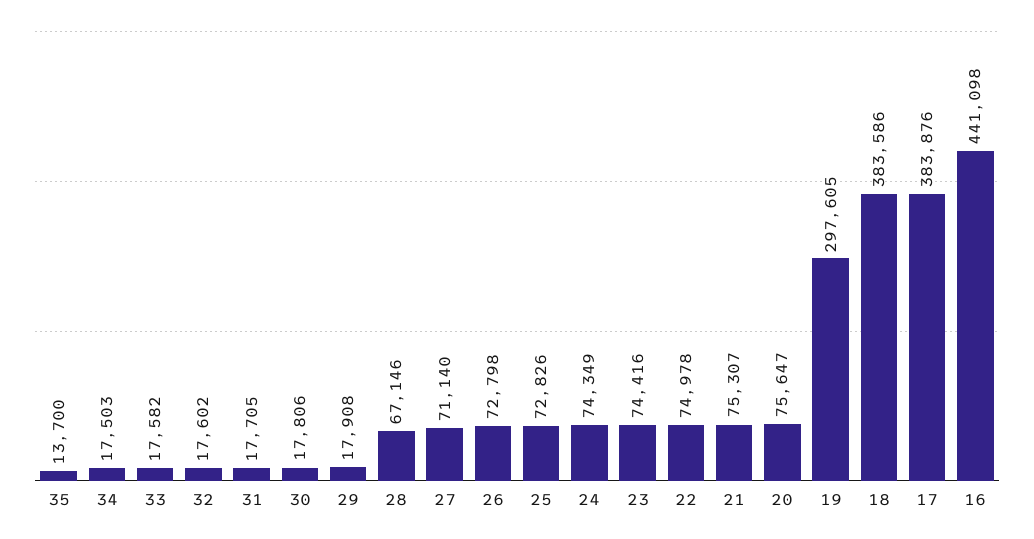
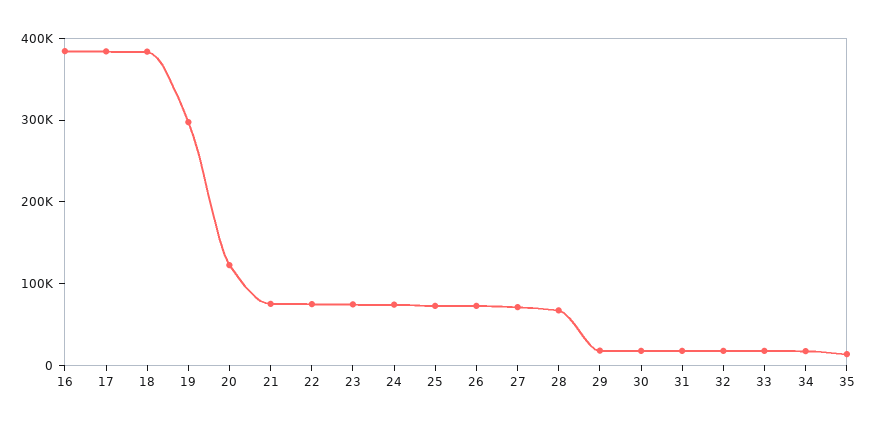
20: 75647 -> 120000
16: 441098 -> 380000

